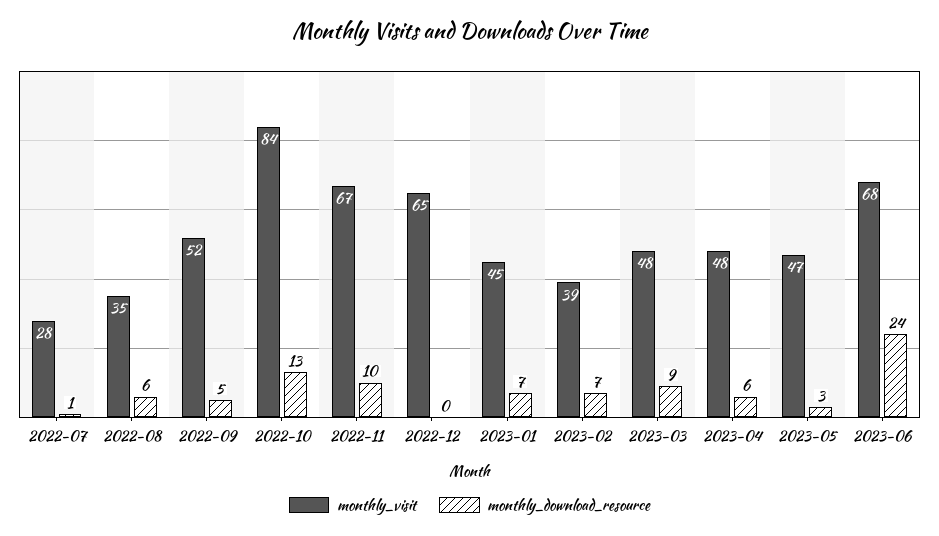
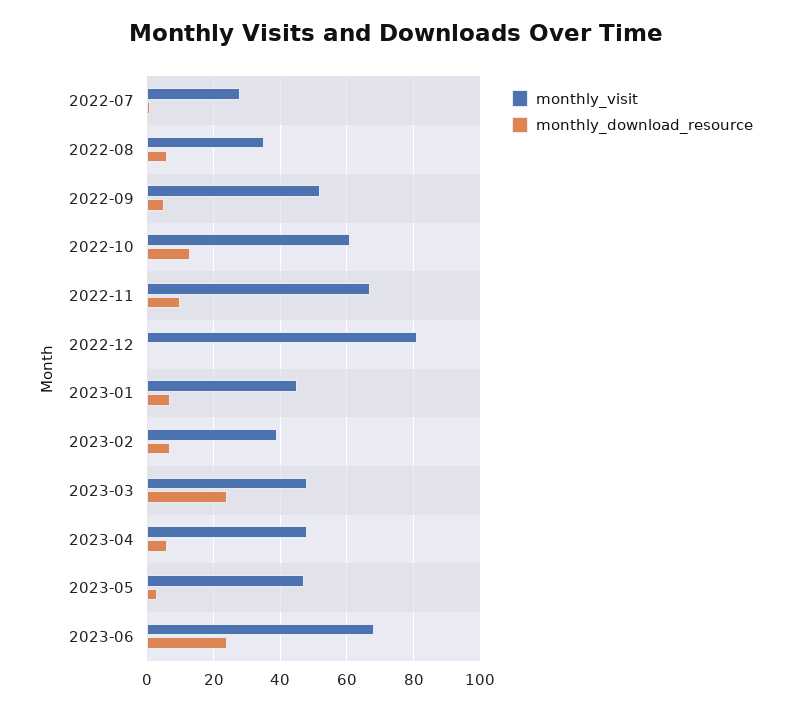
monthly_visit, 2022-10: 84 -> 60
monthly_visit, 2022-12: 65 -> 80
monthly_download_resource, 2023-03: 9 -> 25

